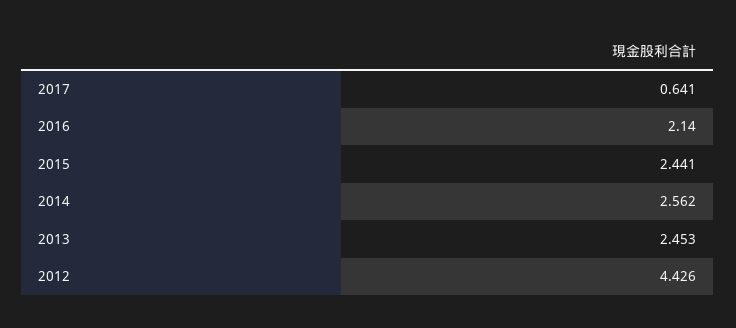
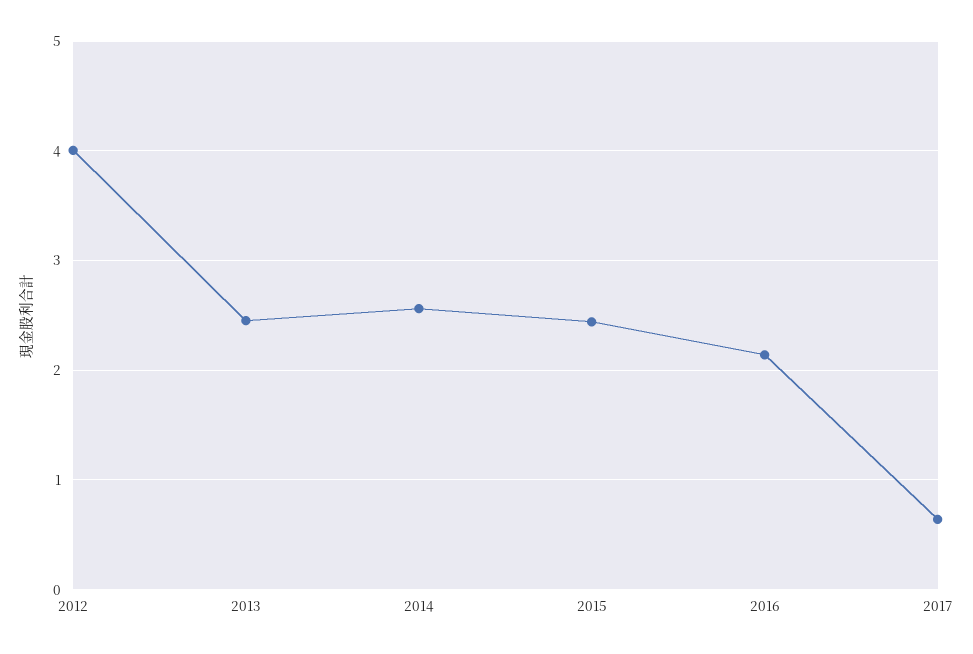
2012: 4.426 -> 4

